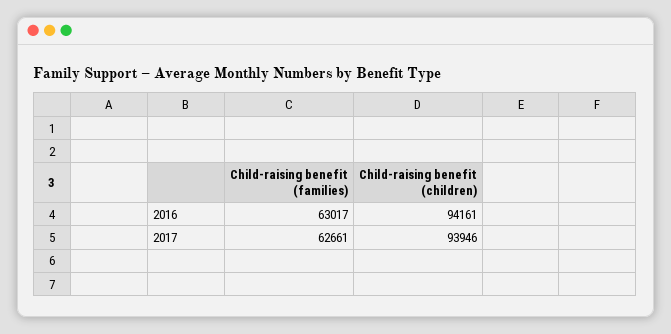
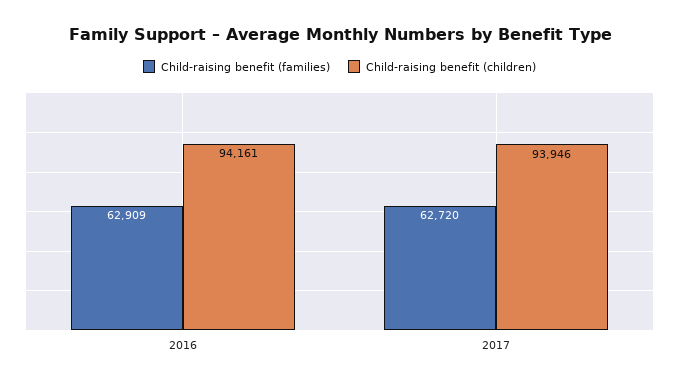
Child-raising benefit (families), 2016: 63017 -> 62909
Child-raising benefit (families), 2017: 62661 -> 62720

